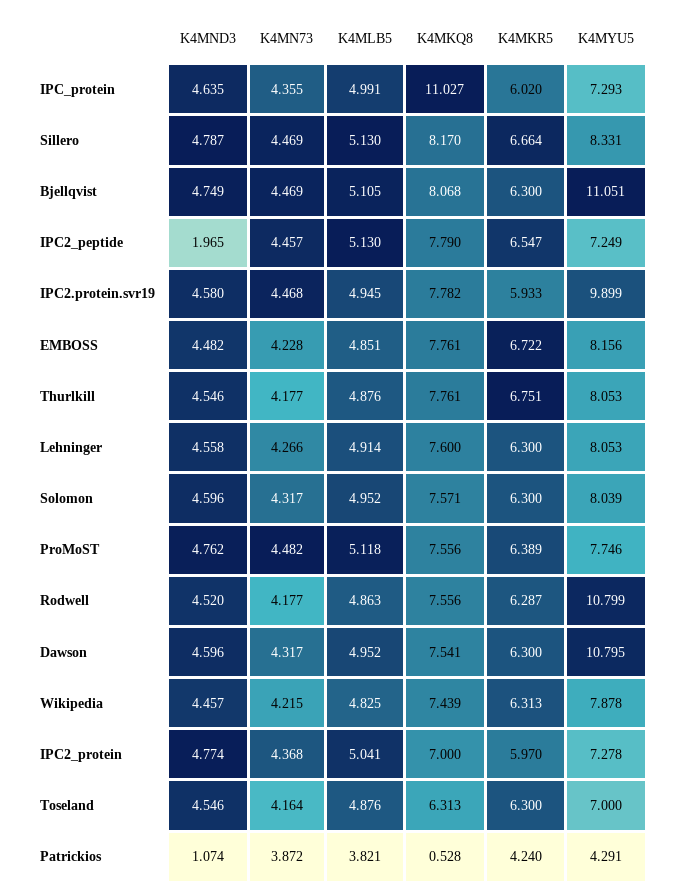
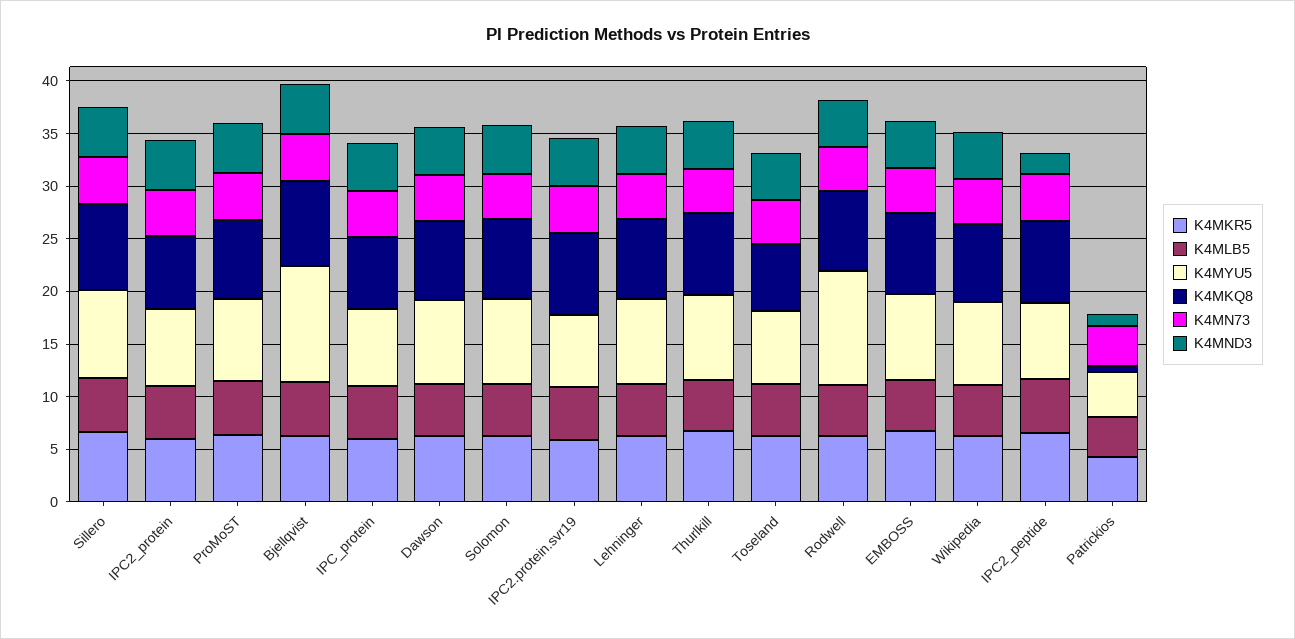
K4MKQ8, IPC_protein: 11.027 -> 7
K4MYU5, IPC2.protein.svr19: 9.899 -> 7
K4MYU5, Dawson: 10.795 -> 8

